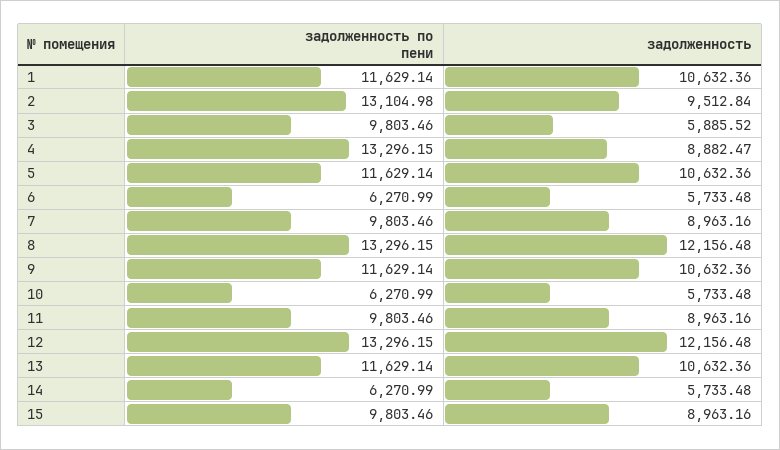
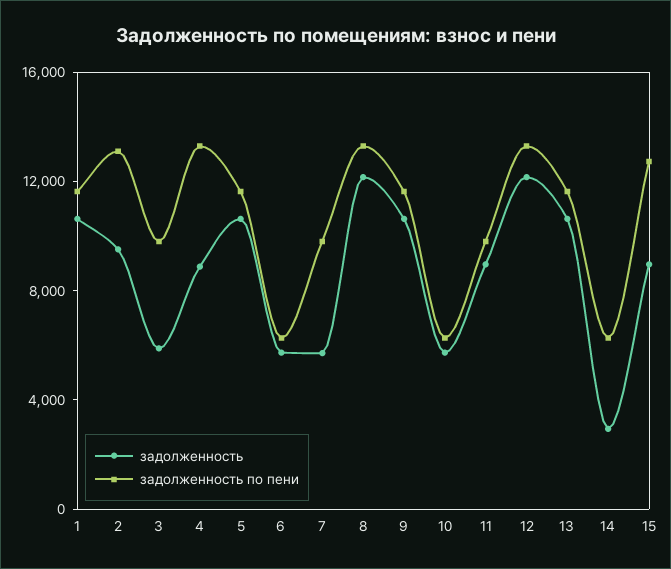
задолженность, 7: 8963.16 -> 6000
задолженность, 14: 5733.48 -> 3000
задолженность по пени, 15: 9803.46 -> 13000

